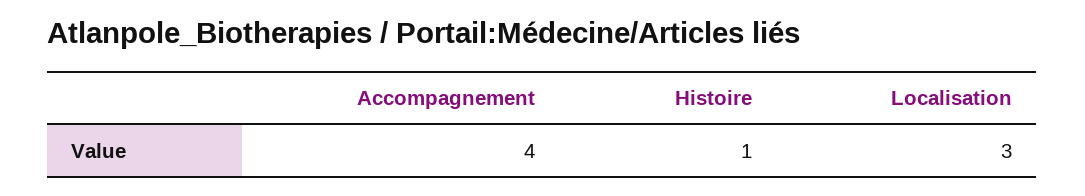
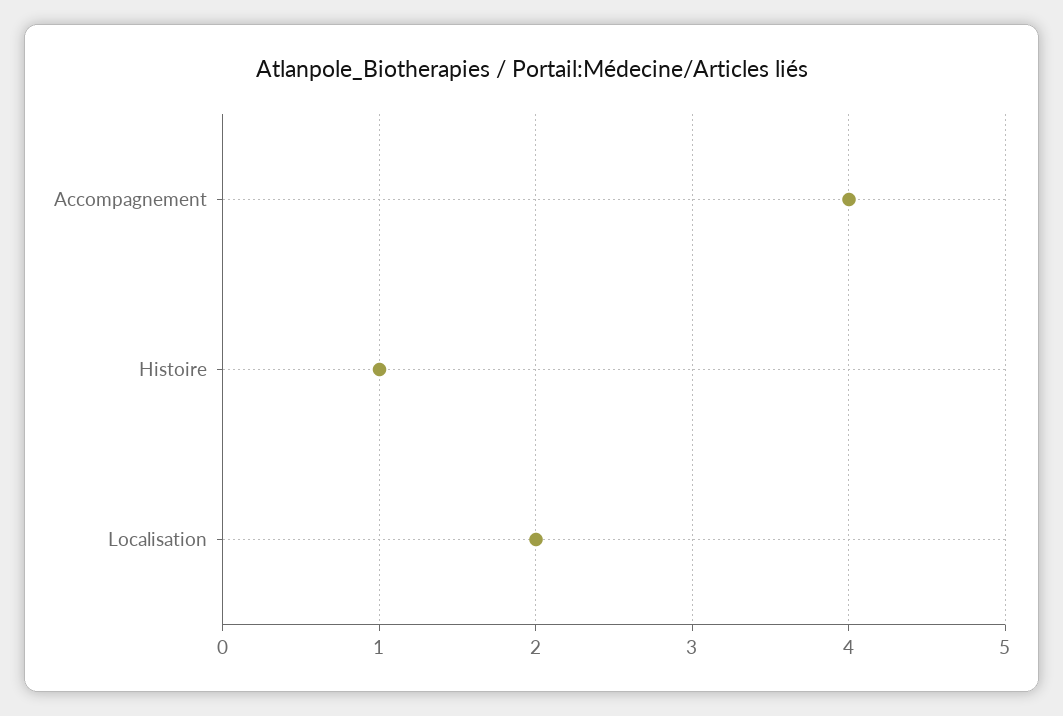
Localisation: 3 -> 2

